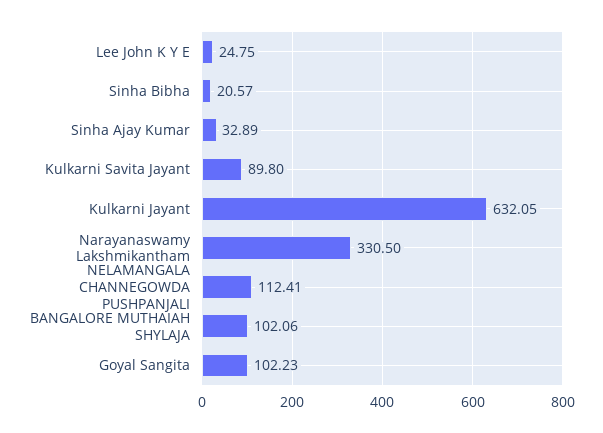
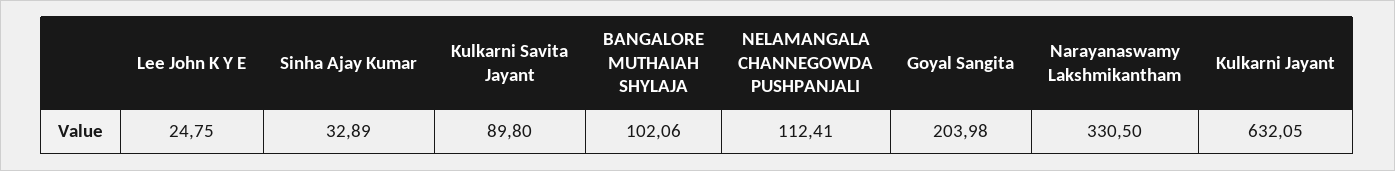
Sinha Bibha: 20.57 -> none
Goyal Sangita: 102.23 -> 203.98

